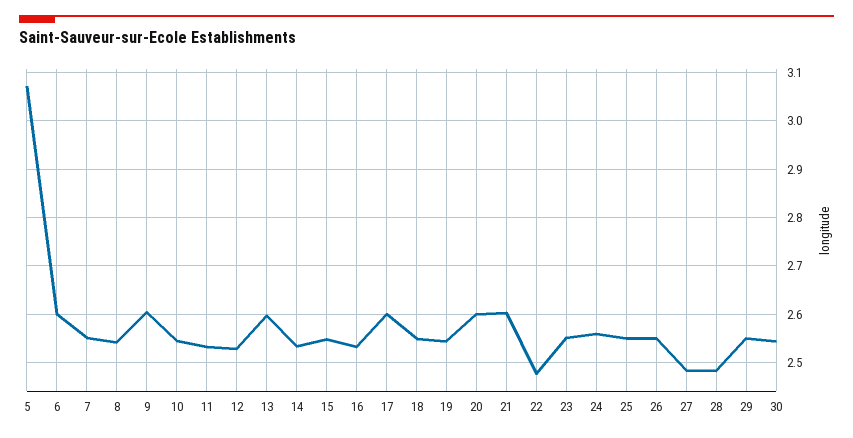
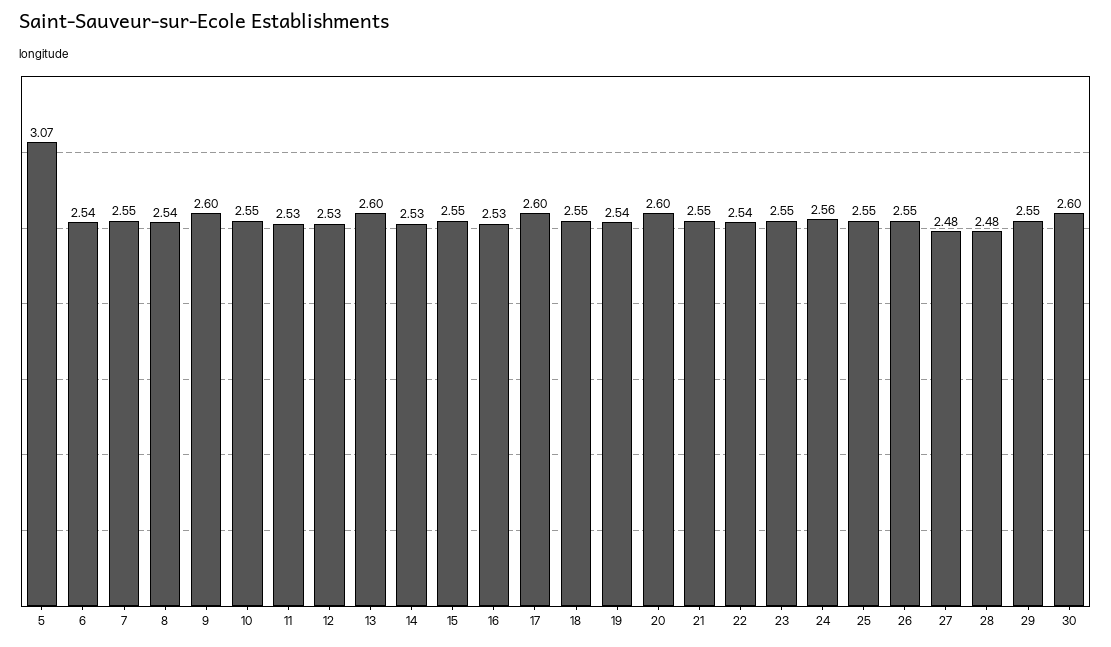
6: 2.6 -> 2.54
21: 2.6 -> 2.55
22: 2.48 -> 2.54
30: 2.54 -> 2.6

